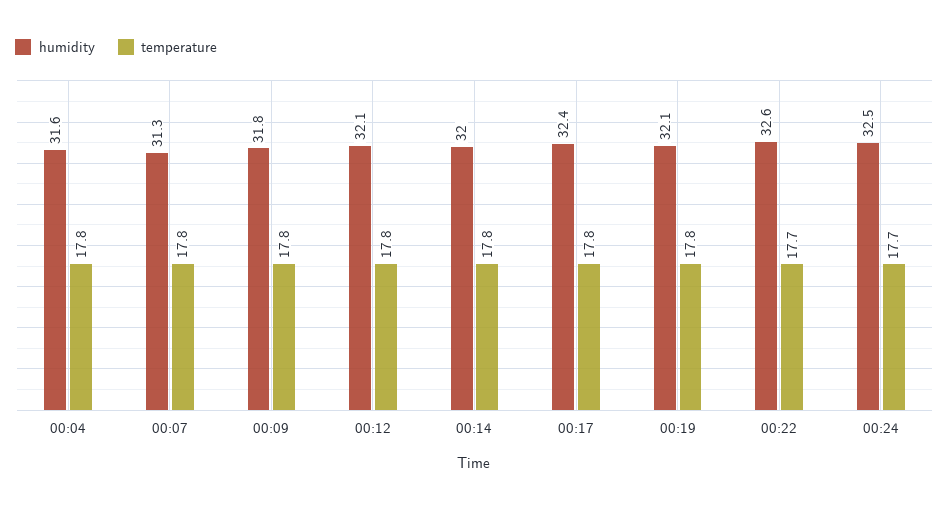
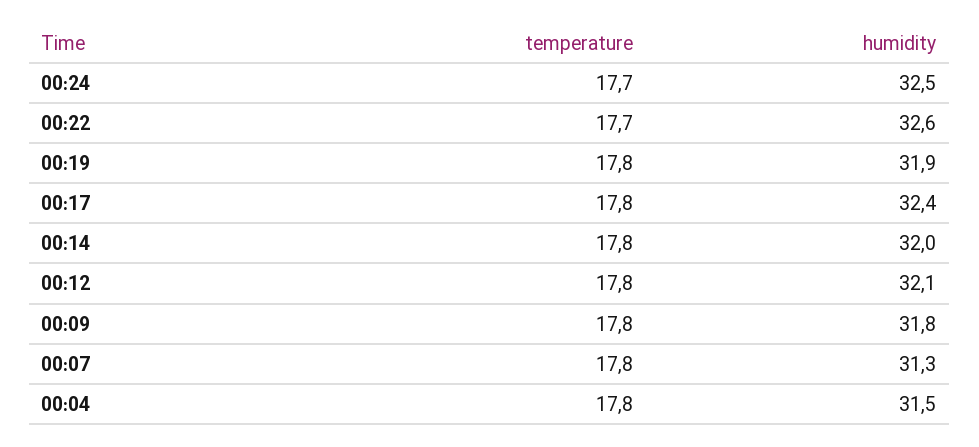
humidity, 00:04: 31.6 -> 31.5
humidity, 00:19: 32.1 -> 31.9

